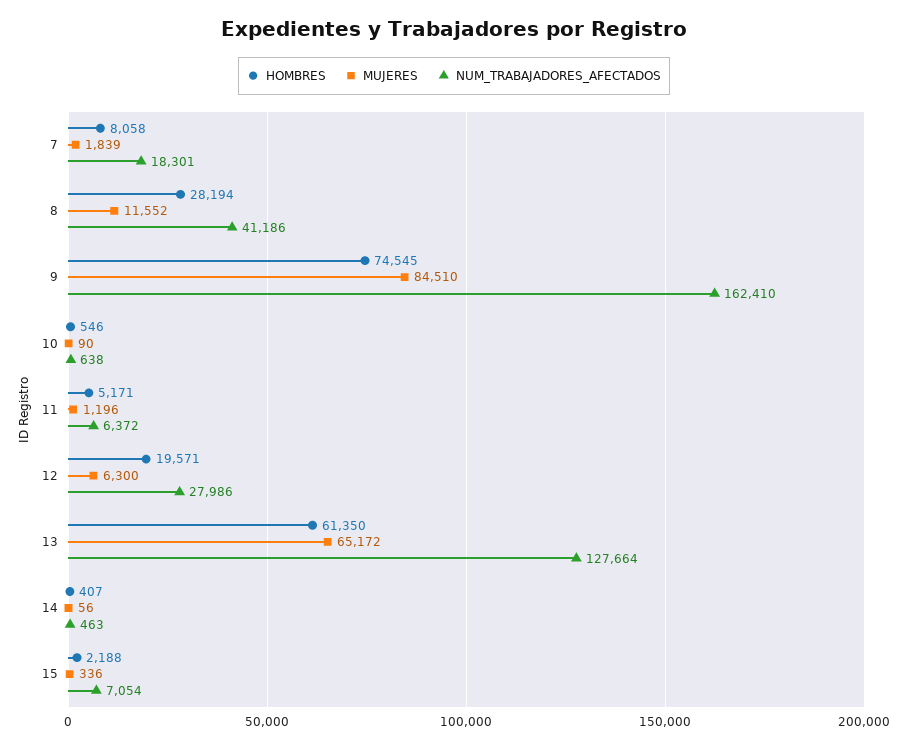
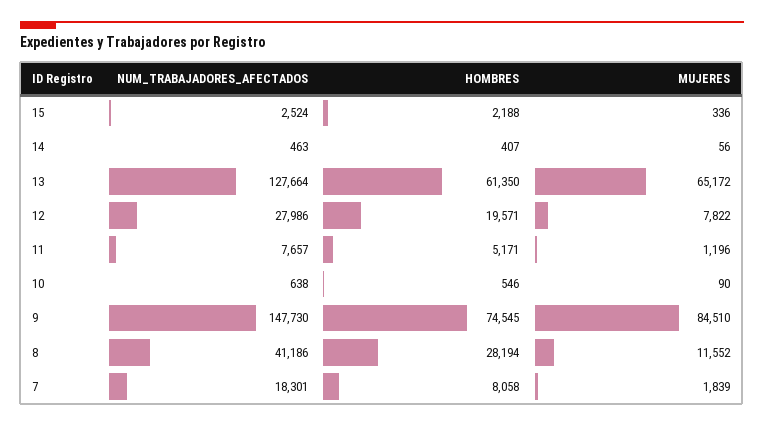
NUM_TRABAJADORES_AFECTADOS, 9: 162410 -> 147730
NUM_TRABAJADORES_AFECTADOS, 11: 6372 -> 7657
MUJERES, 12: 6300 -> 7822
NUM_TRABAJADORES_AFECTADOS, 15: 7054 -> 2524

